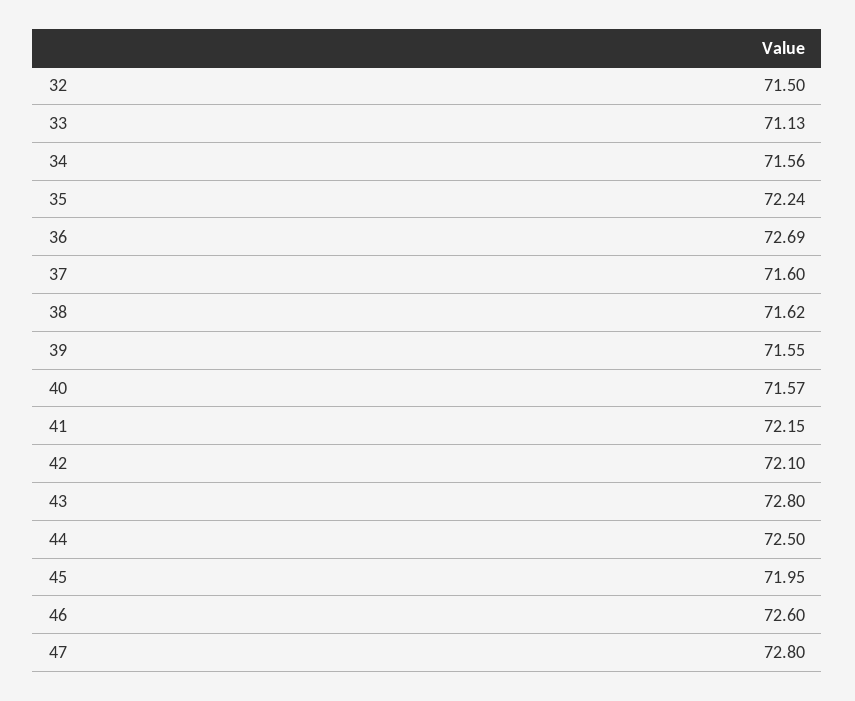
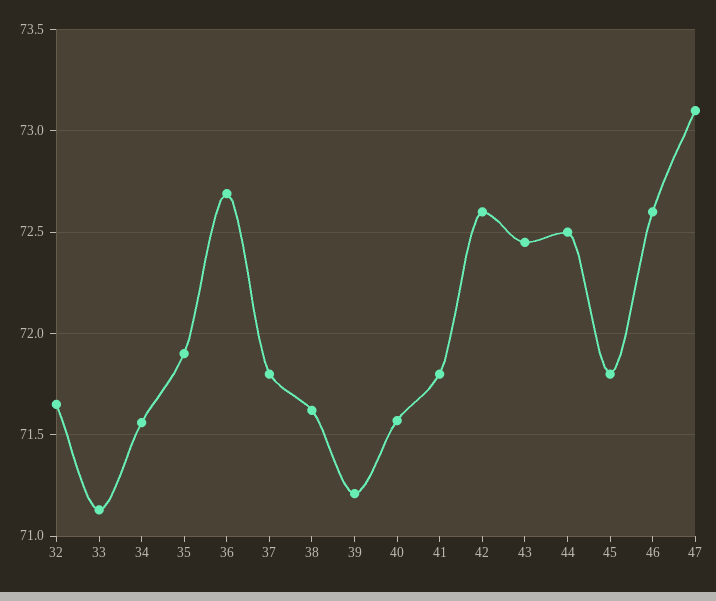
32: 71.5 -> 71.65
35: 72.24 -> 71.9
37: 71.6 -> 71.8
39: 71.55 -> 71.2
41: 72.15 -> 71.8
42: 72.1 -> 72.6
43: 72.8 -> 72.45
45: 71.95 -> 71.8
47: 72.8 -> 73.1

